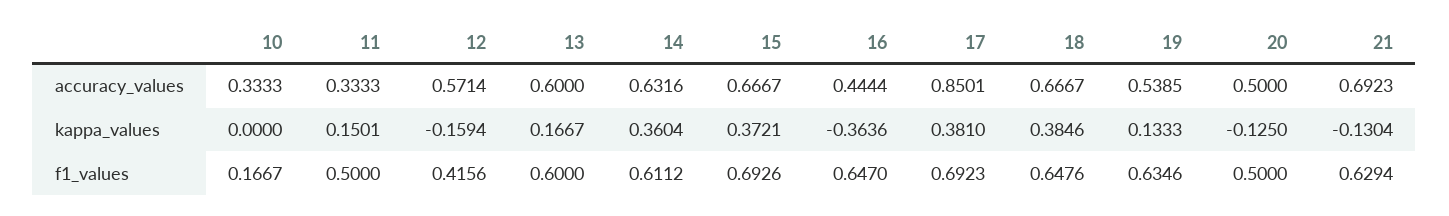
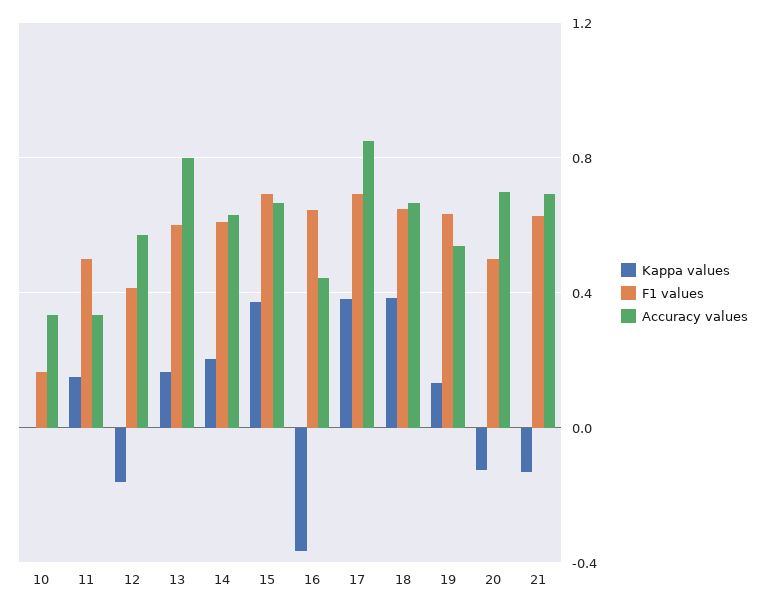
accuracy_values, 13: 0.6 -> 0.8
accuracy_values, 20: 0.5 -> 0.7
kappa_values, 14: 0.3604 -> 0.2

